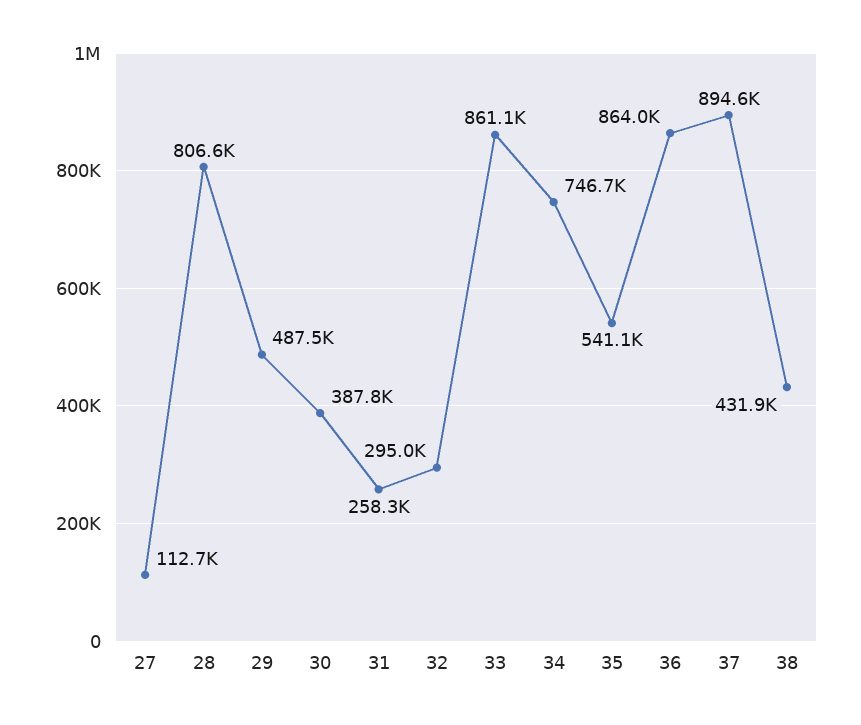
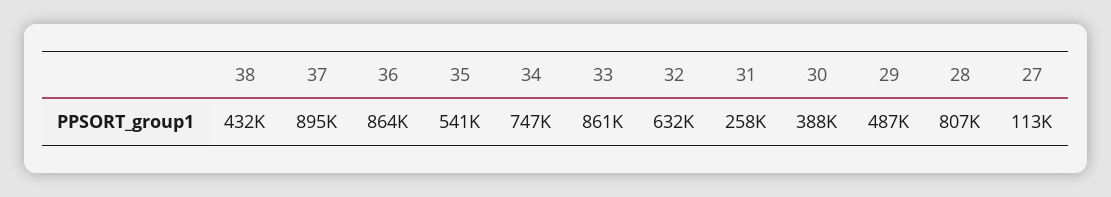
32: 295000 -> 632000

